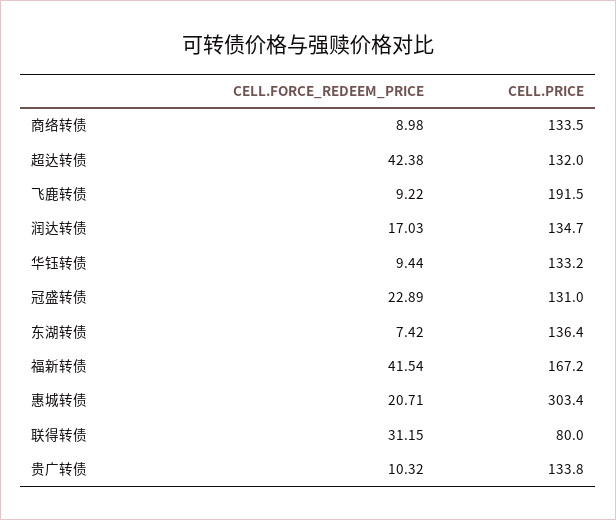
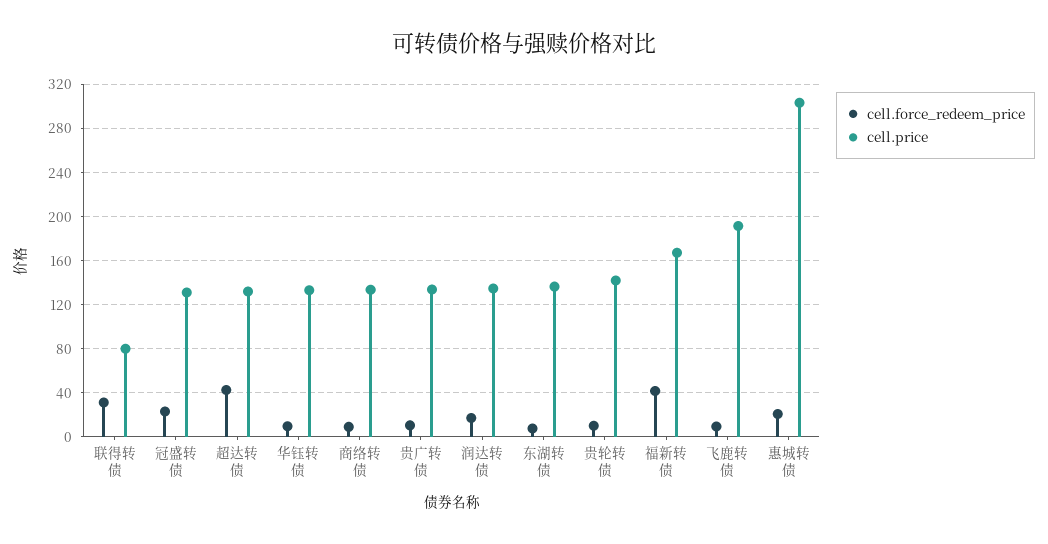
CELL.FORCE_REDEEM_PRICE, 贵轮转债: none -> 10
CELL.PRICE, 贵轮转债: none -> 140

